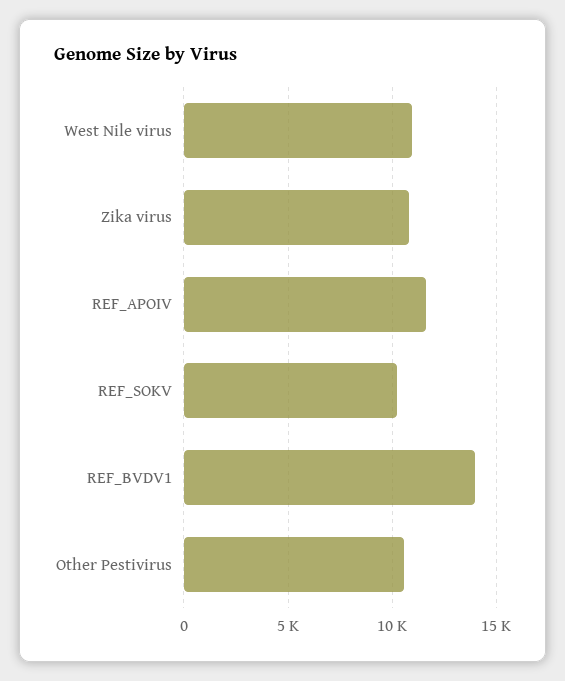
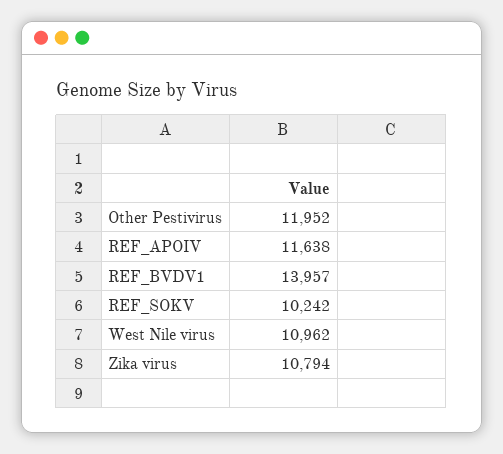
Other Pestivirus: 10500 -> 11952

